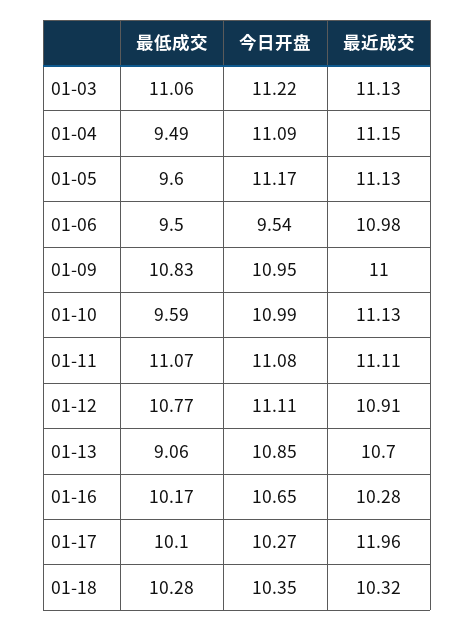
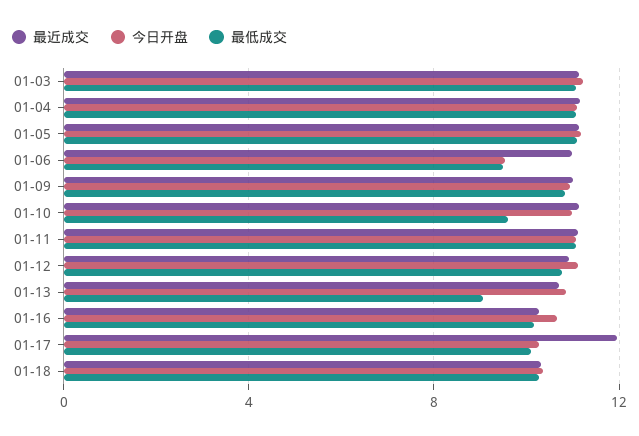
最低成交, 01-04: 9.49 -> 11
最低成交, 01-05: 9.6 -> 11

